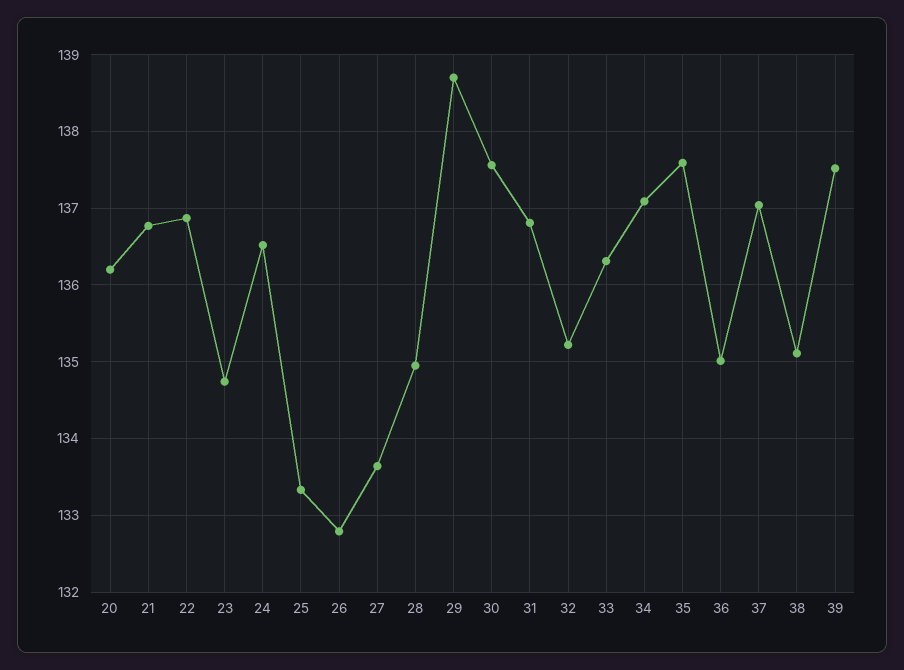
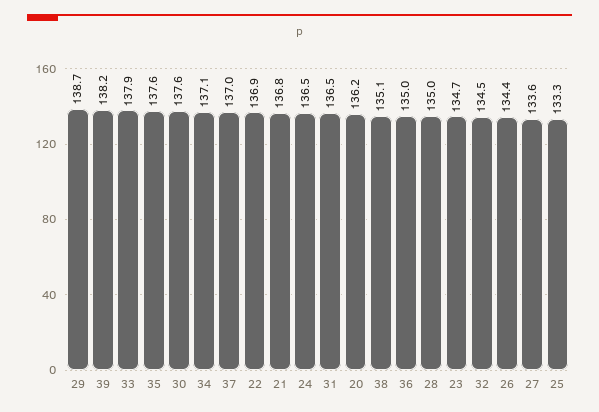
26: 132.8 -> 134.4
31: 136.8 -> 136.5
32: 135.2 -> 134.5
33: 136.3 -> 137.9
39: 137.5 -> 138.2

